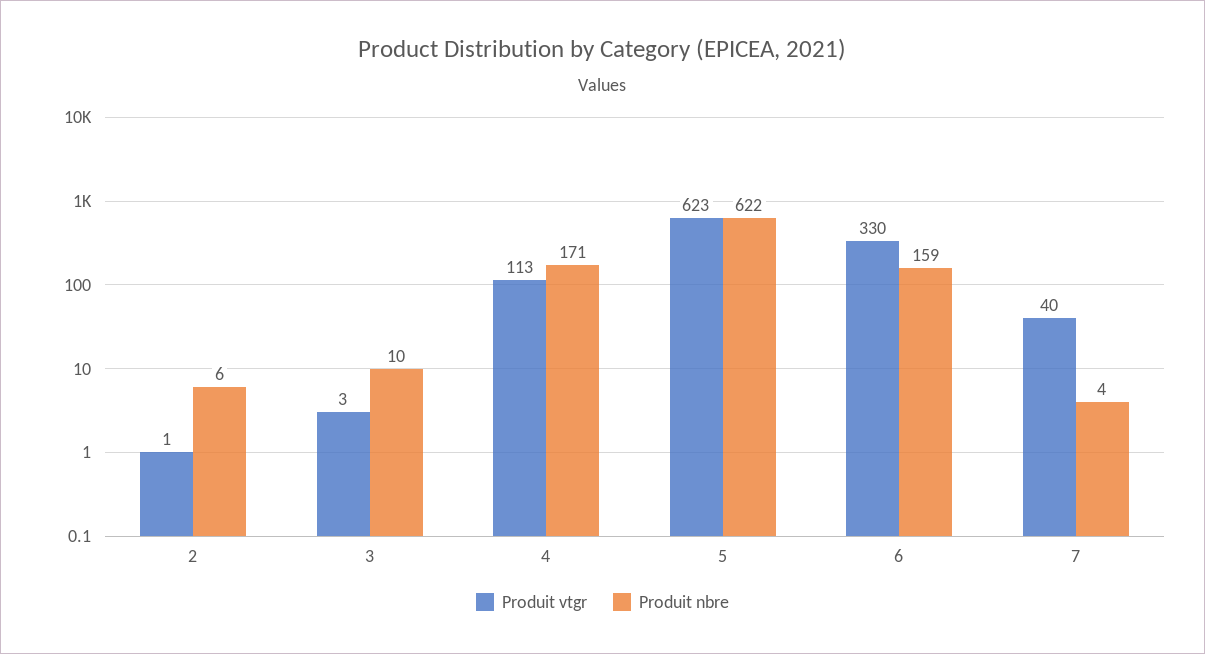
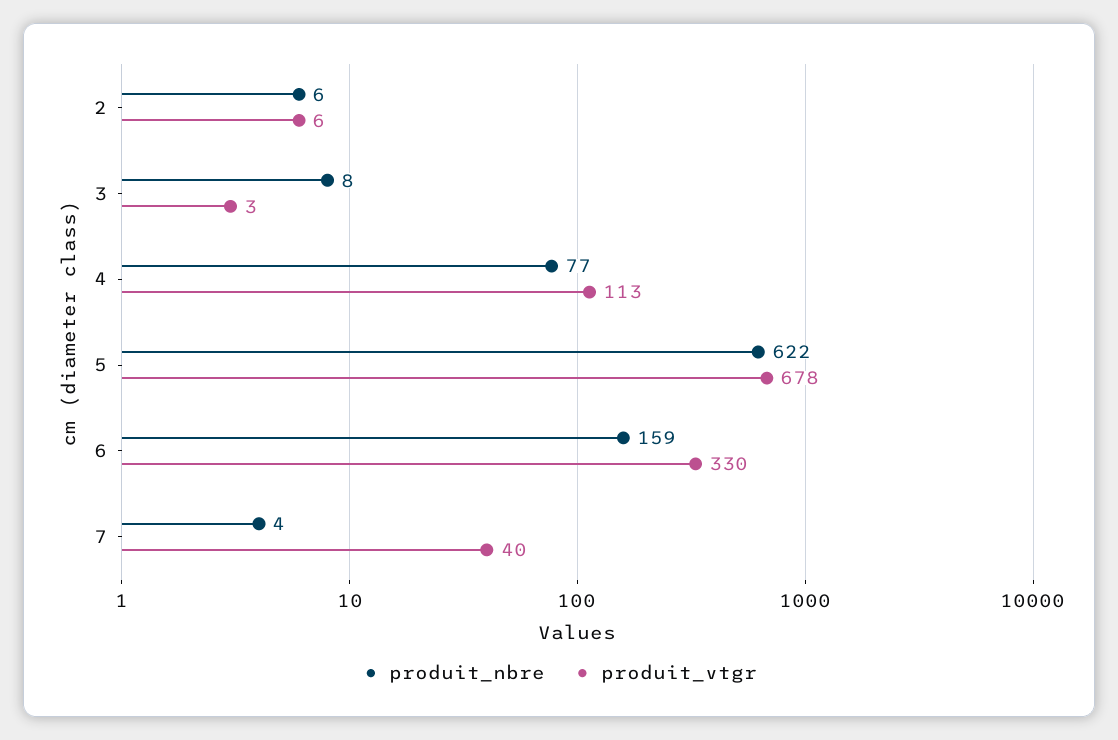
Produit vtgr, 2: 1 -> 6
Produit nbre, 3: 10 -> 8
Produit nbre, 4: 171 -> 77
Produit vtgr, 5: 623 -> 678

